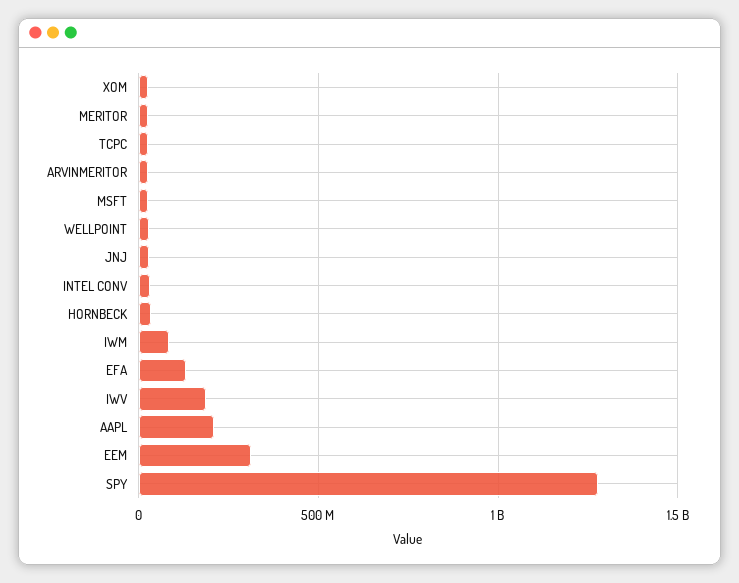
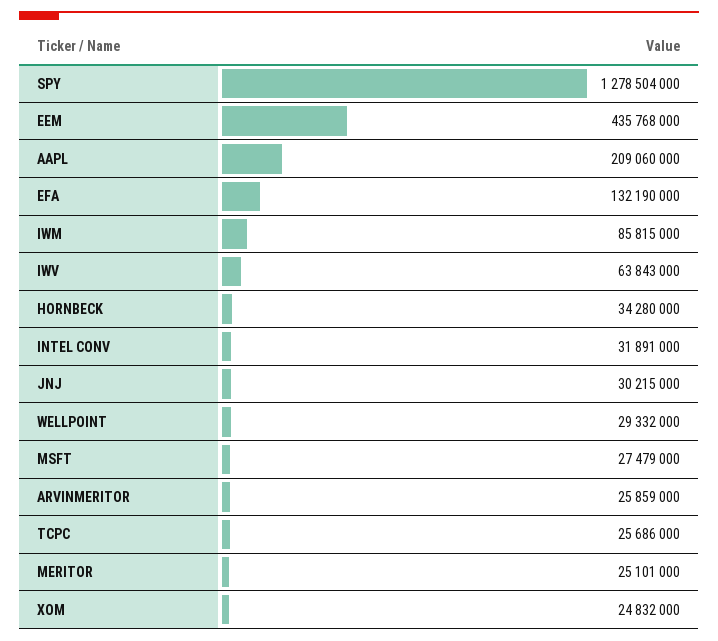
IWV: 200000000 -> 63843000
EEM: 300000000 -> 435768000

